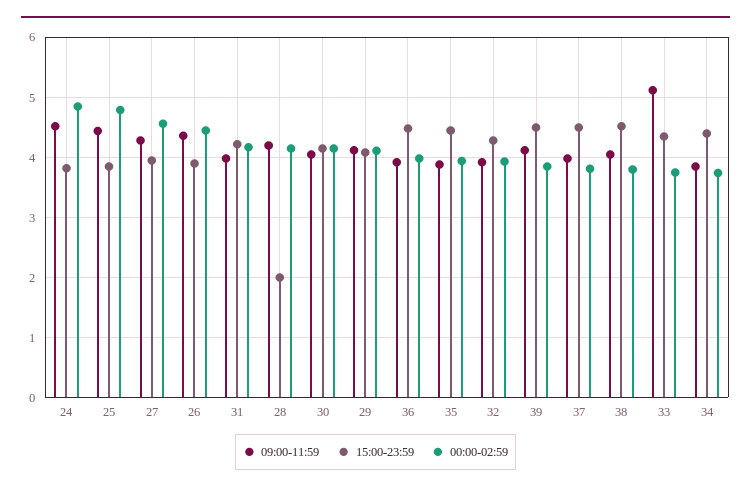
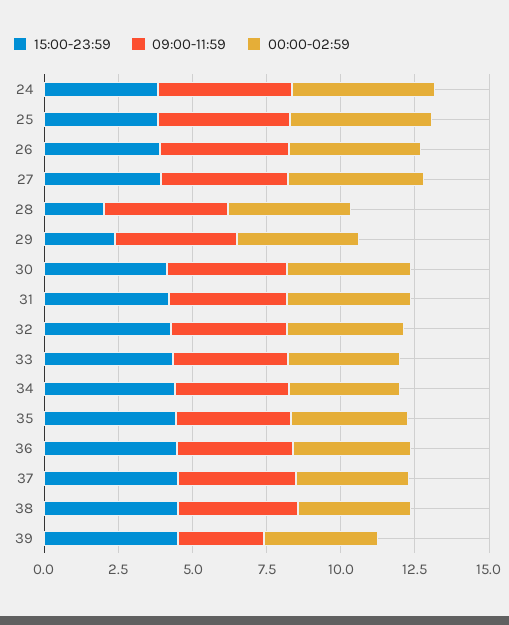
15:00-23:59, 29: 4.1 -> 2.5
09:00-11:59, 39: 4.1 -> 3
09:00-11:59, 33: 5.1 -> 4

